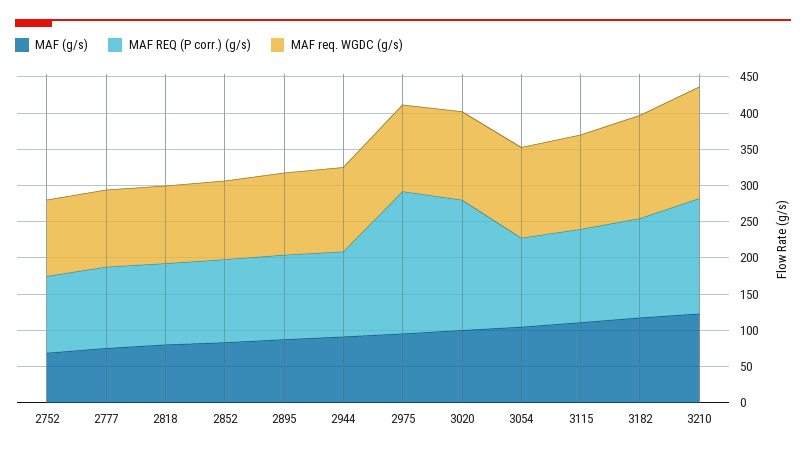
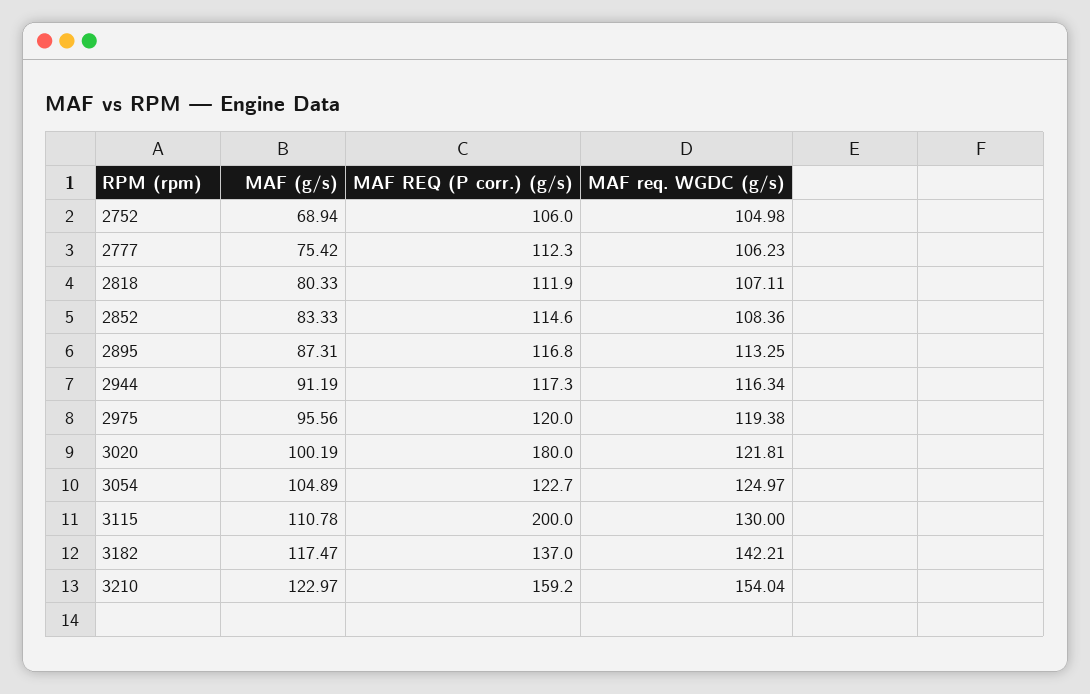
MAF REQ (P corr.) (g/s), 2975: 200 -> 120
MAF REQ (P corr.) (g/s), 3115: 125 -> 200

